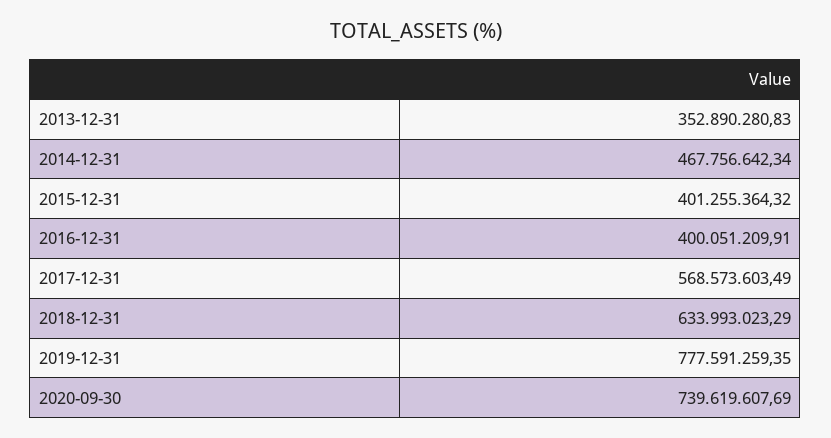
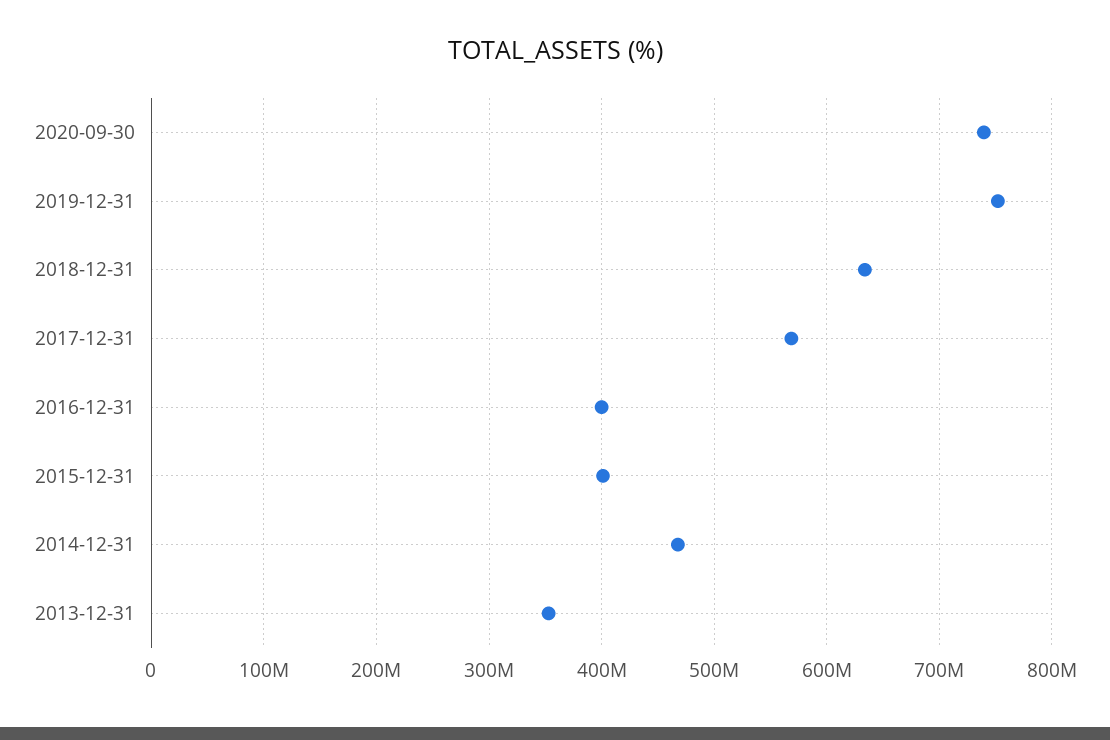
2019-12-31: 777591259.35 -> 750000000

